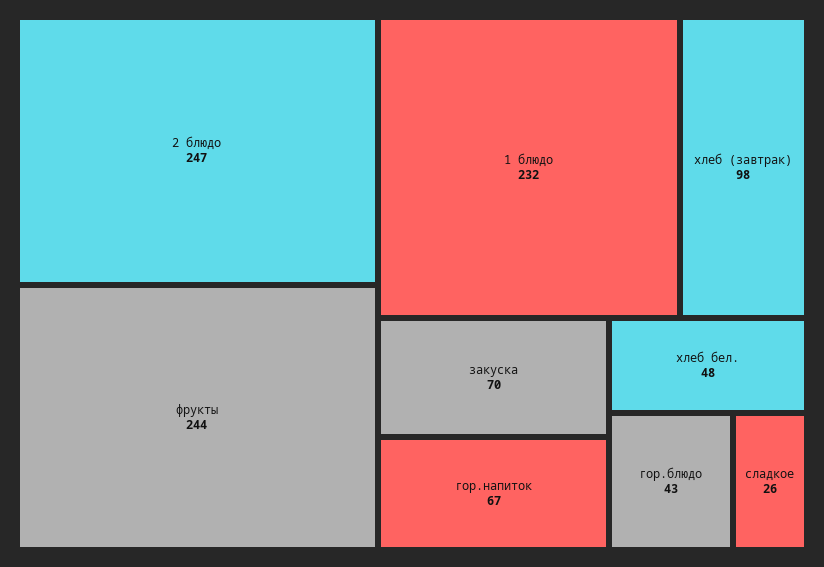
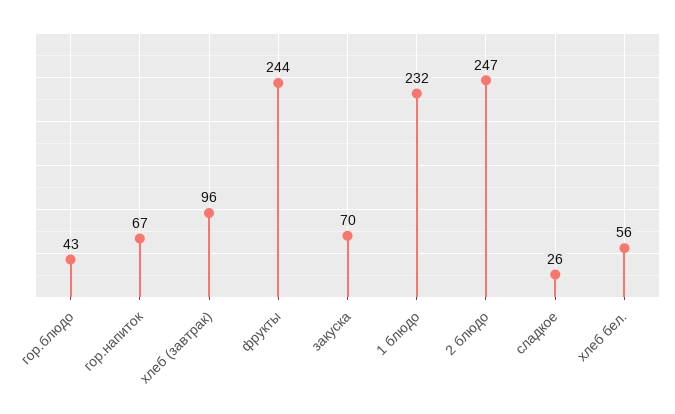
хлеб (завтрак): 98 -> 96
хлеб бел.: 48 -> 56

